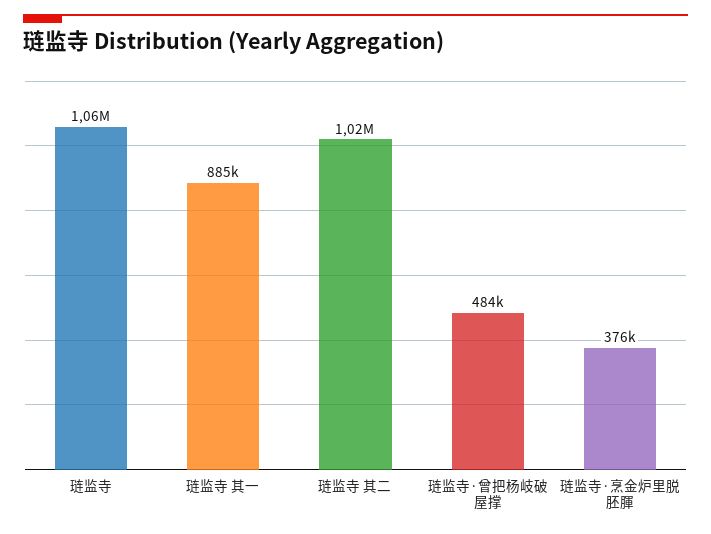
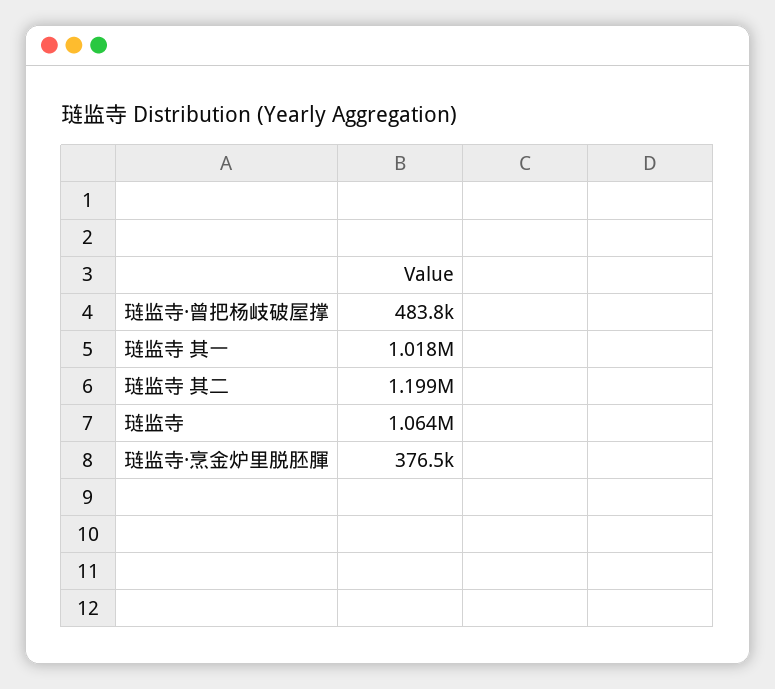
琏监寺 其一: 885000 -> 1018000
琏监寺 其二: 1020000 -> 1199000

